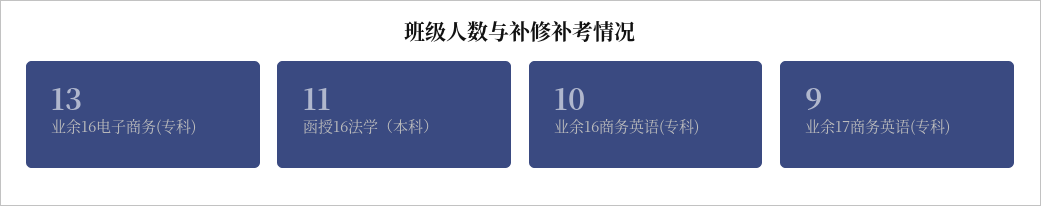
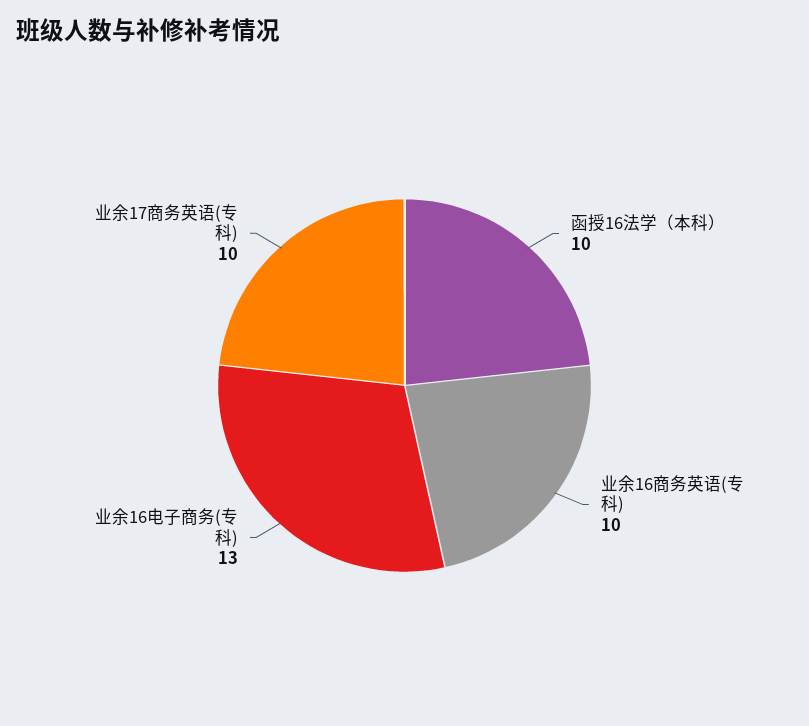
函授16法学（本科）: 11 -> 10
业余17商务英语(专科): 9 -> 10

